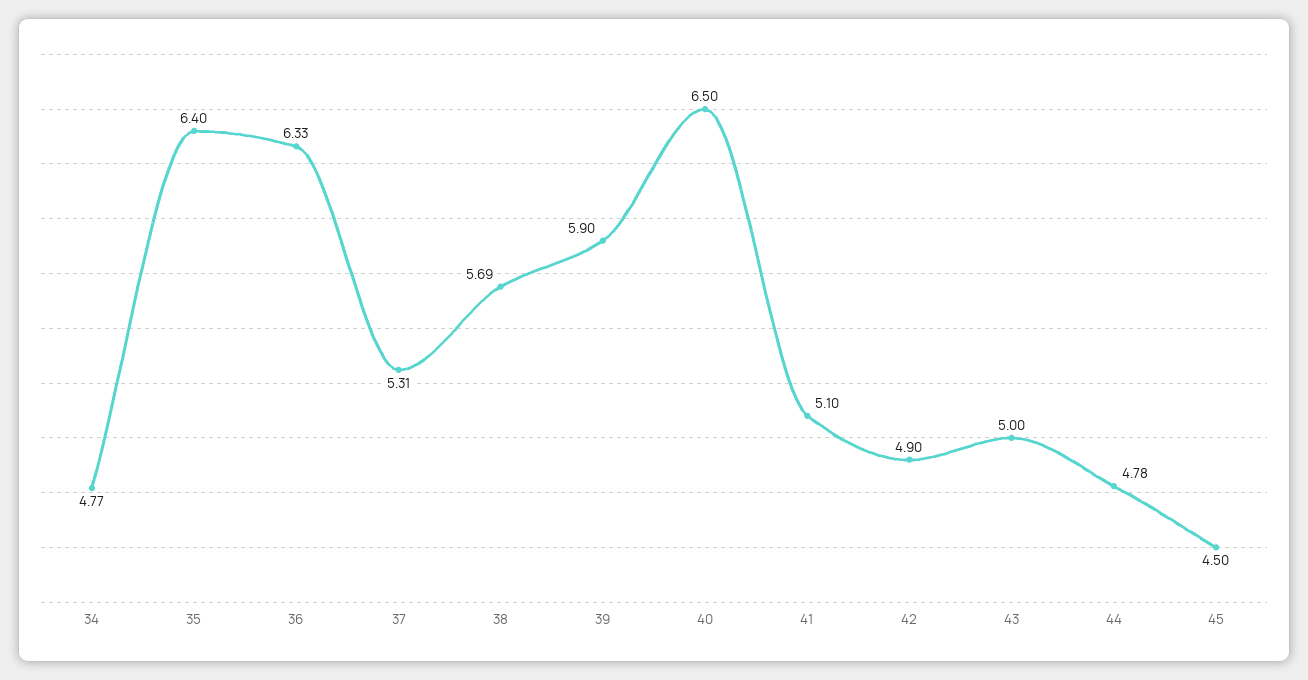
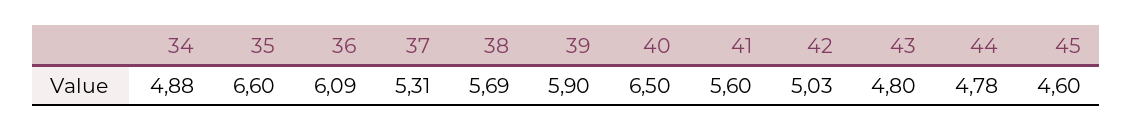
34: 4.77 -> 4.88
35: 6.4 -> 6.6
36: 6.33 -> 6.09
41: 5.1 -> 5.6
42: 4.9 -> 5.03
43: 5 -> 4.8
45: 4.5 -> 4.6

